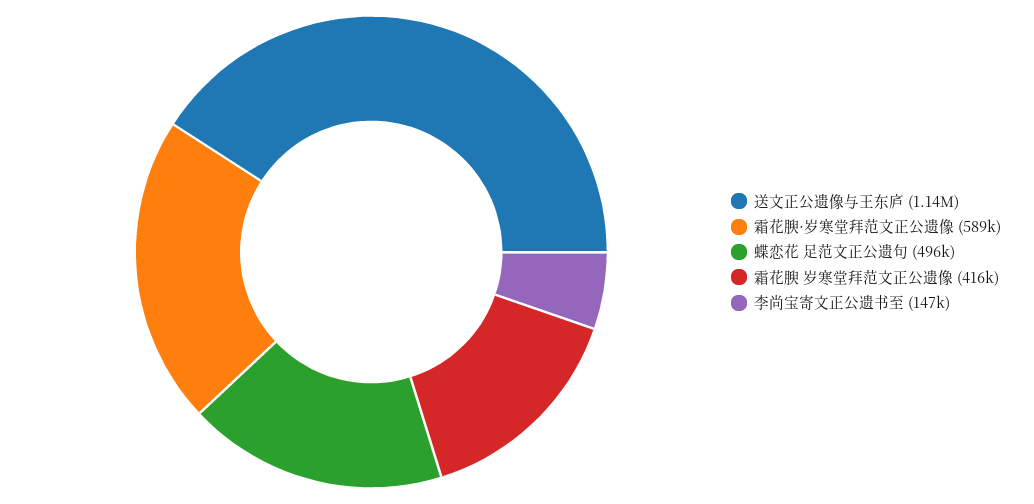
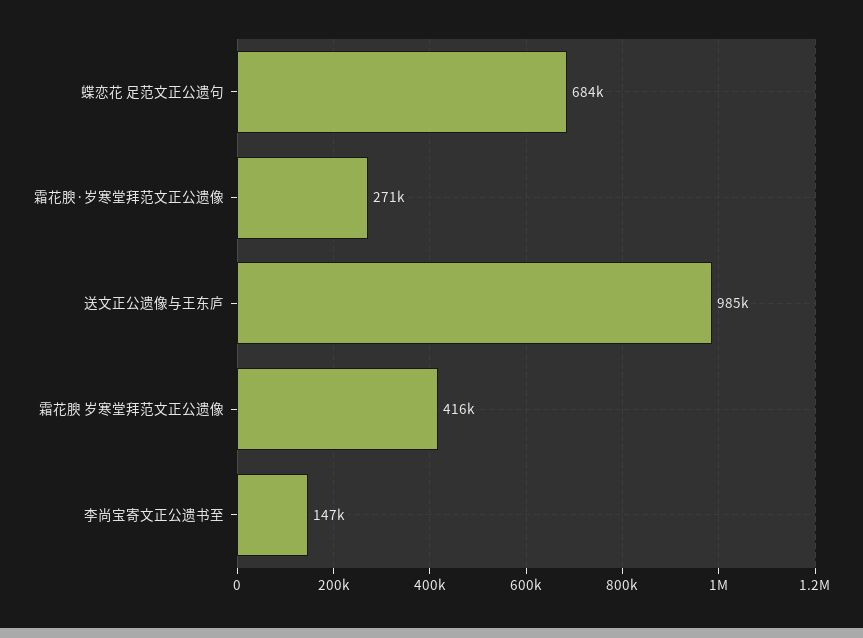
送文正公遗像与王东庐: 1140000 -> 985000
霜花腴·岁寒堂拜范文正公遗像: 589000 -> 271000
蝶恋花 足范文正公遗句: 496000 -> 684000

